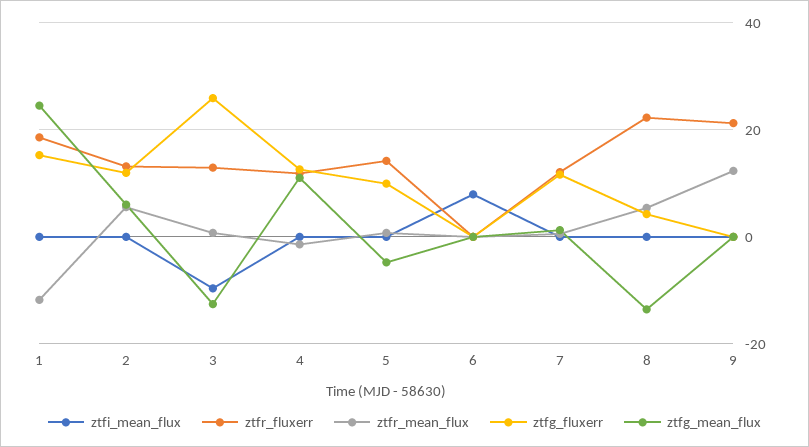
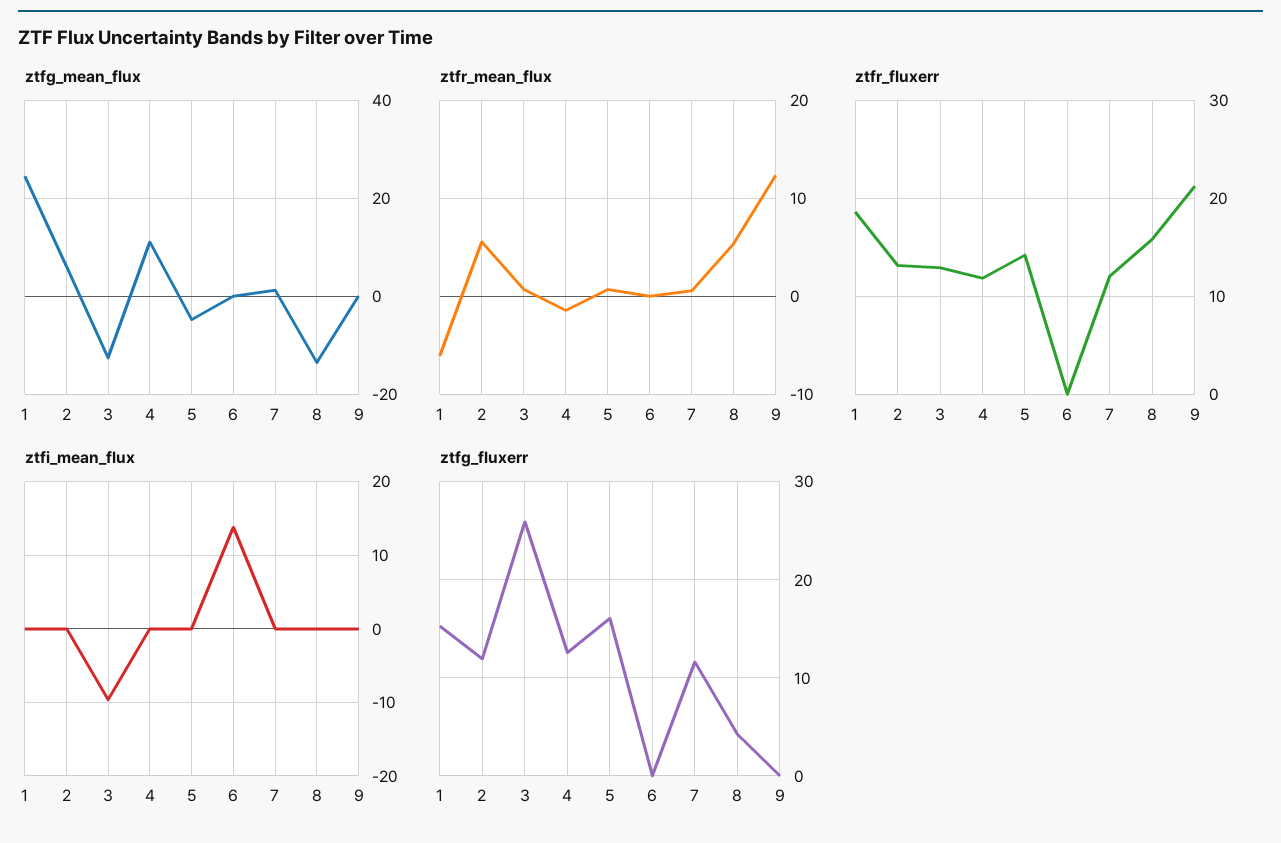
ztfr_mean_flux, 1: -12 -> -6
ztfg_fluxerr, 5: 10 -> 16
ztfi_mean_flux, 6: 8 -> 14
ztfr_fluxerr, 8: 22 -> 16

